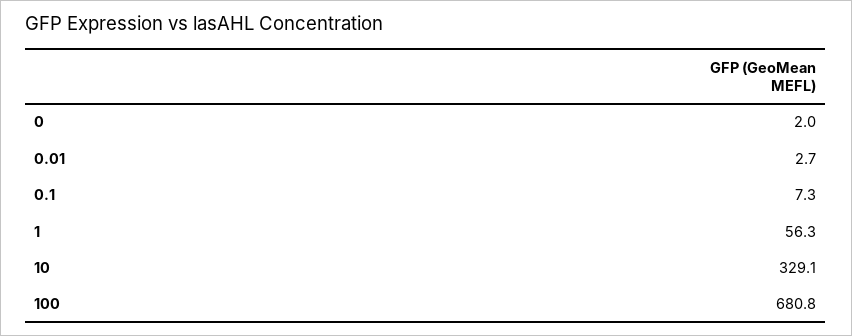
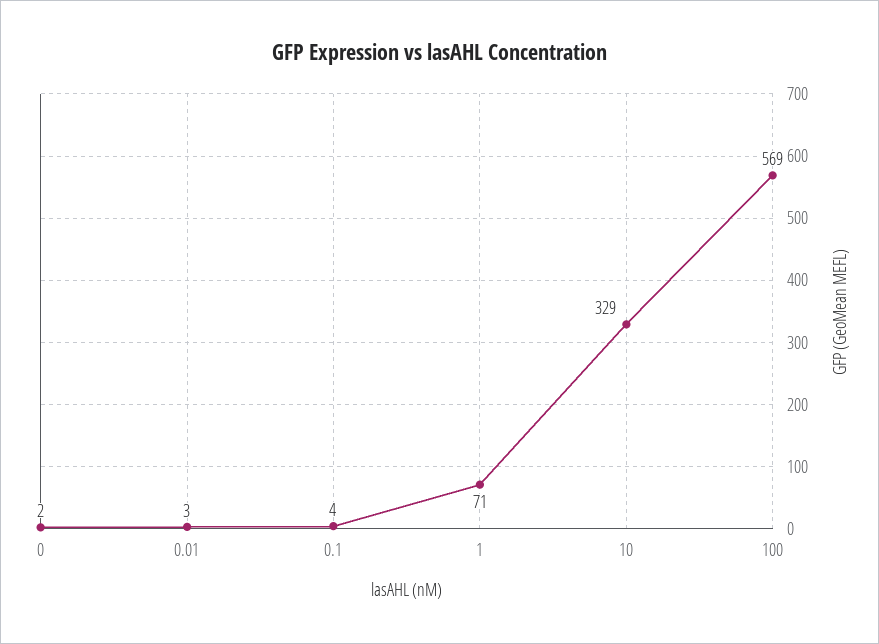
0.1: 7.3 -> 4
1: 56.3 -> 71
100: 680.8 -> 569

